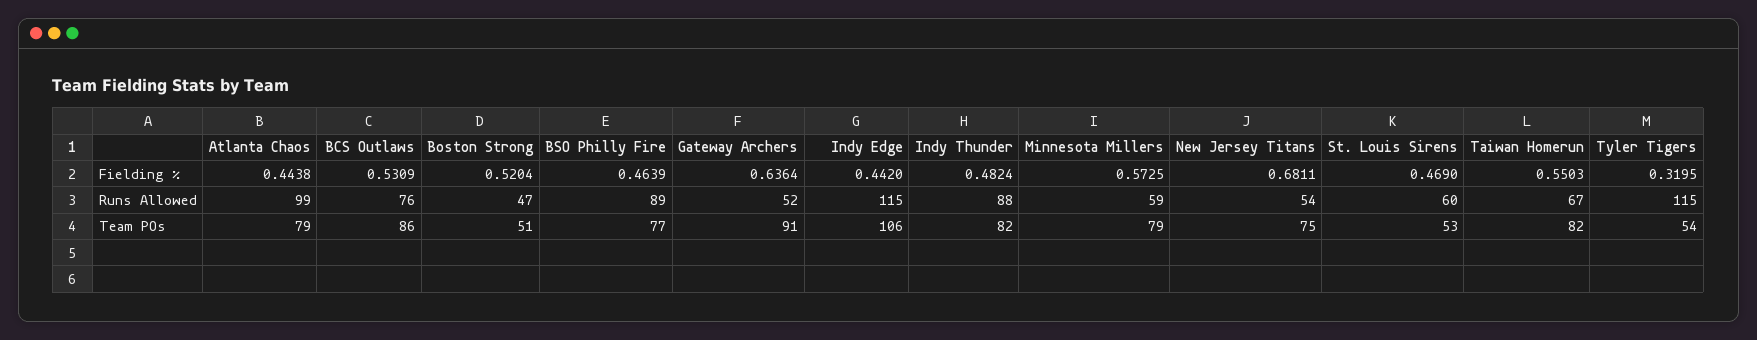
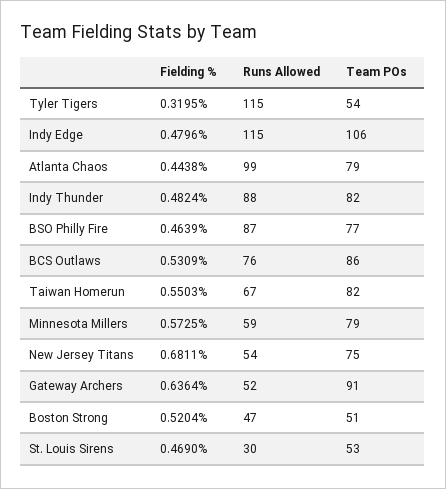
Indy Edge, Fielding %: 0.442 -> 0.4796
BSO Philly Fire, Runs Allowed: 89 -> 87
St. Louis Sirens, Runs Allowed: 60 -> 30

